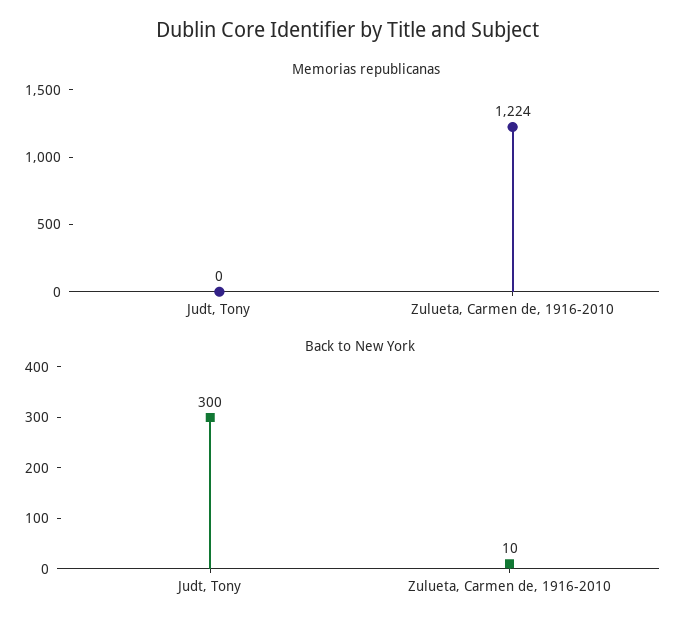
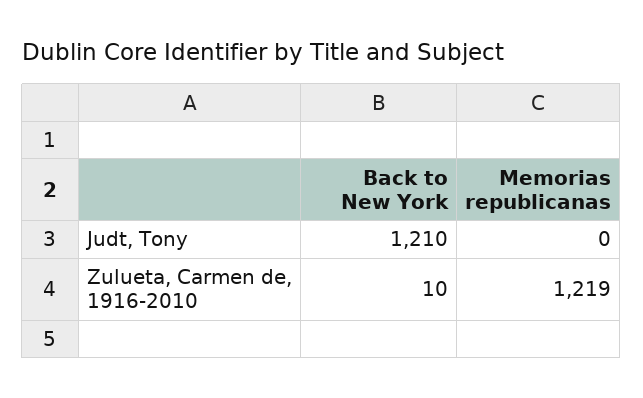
Memorias republicanas, Zulueta, Carmen de, 1916-2010: 1224 -> 1219
Back to New York, Judt, Tony: 300 -> 1210

